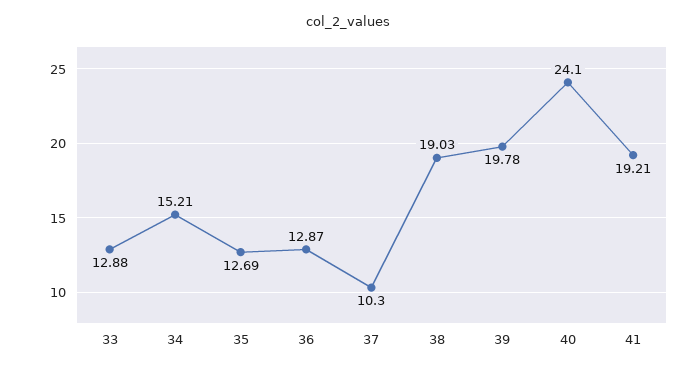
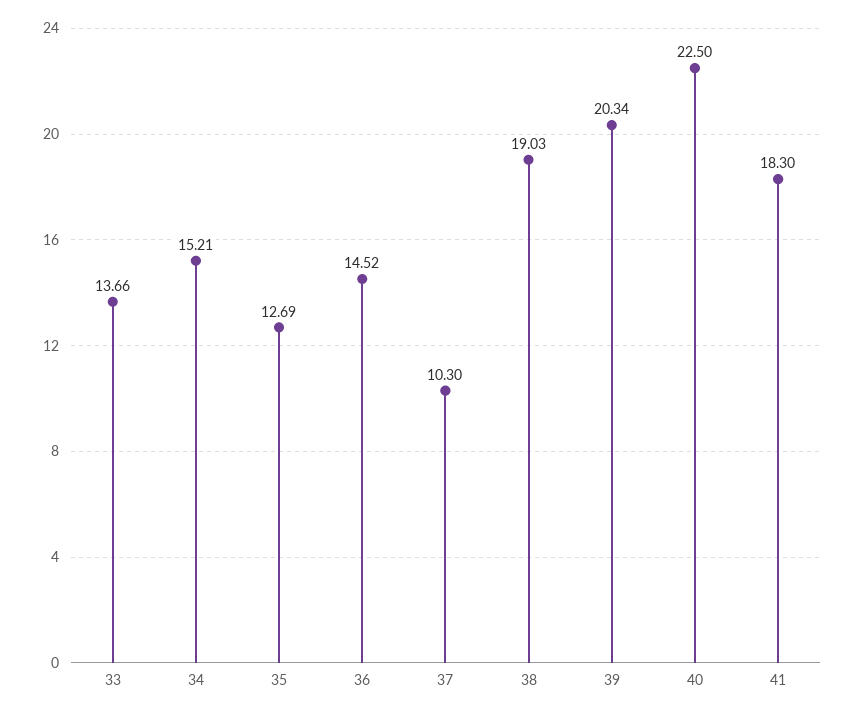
33: 12.88 -> 13.66
36: 12.87 -> 14.52
39: 19.78 -> 20.34
40: 24.1 -> 22.5
41: 19.21 -> 18.3

